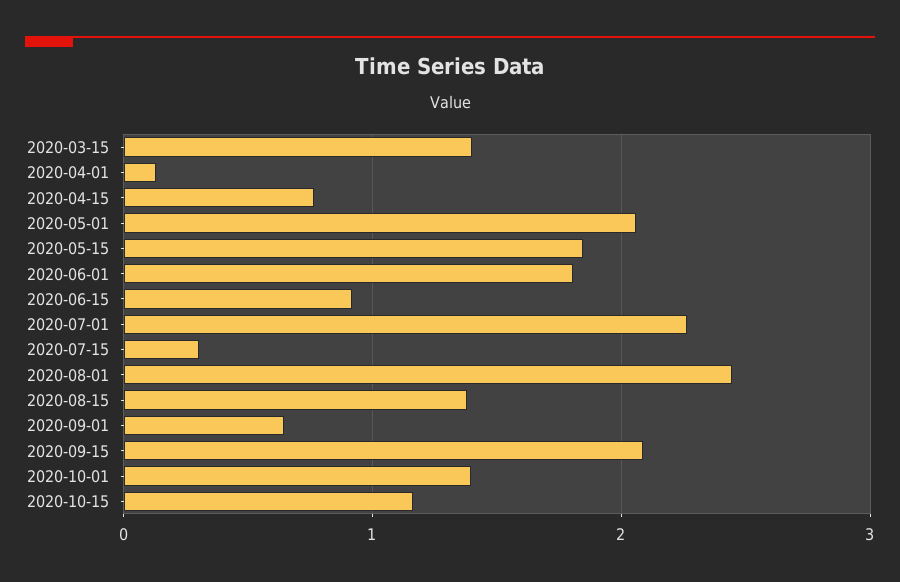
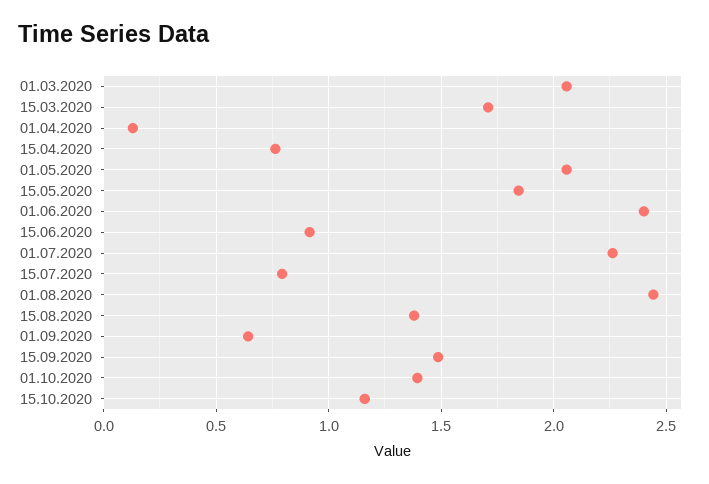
2020-03-15: 1.4 -> 1.7
2020-06-01: 1.8 -> 2.4
2020-07-15: 0.3 -> 0.8
2020-09-15: 2.1 -> 1.5
01.03.2020: none -> 2.05

